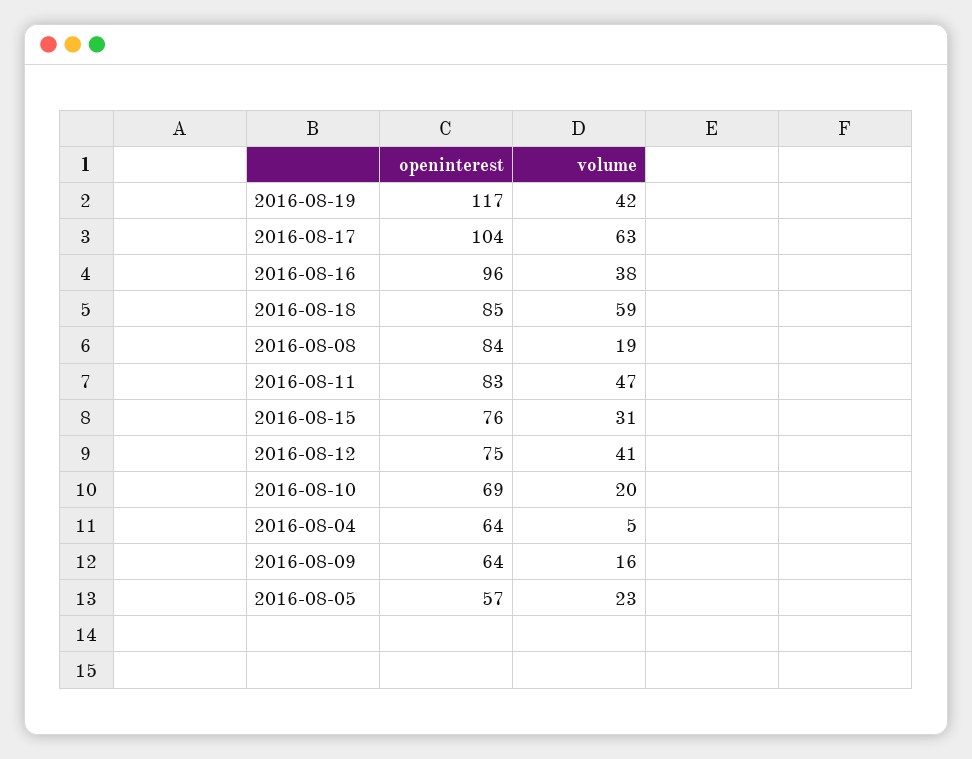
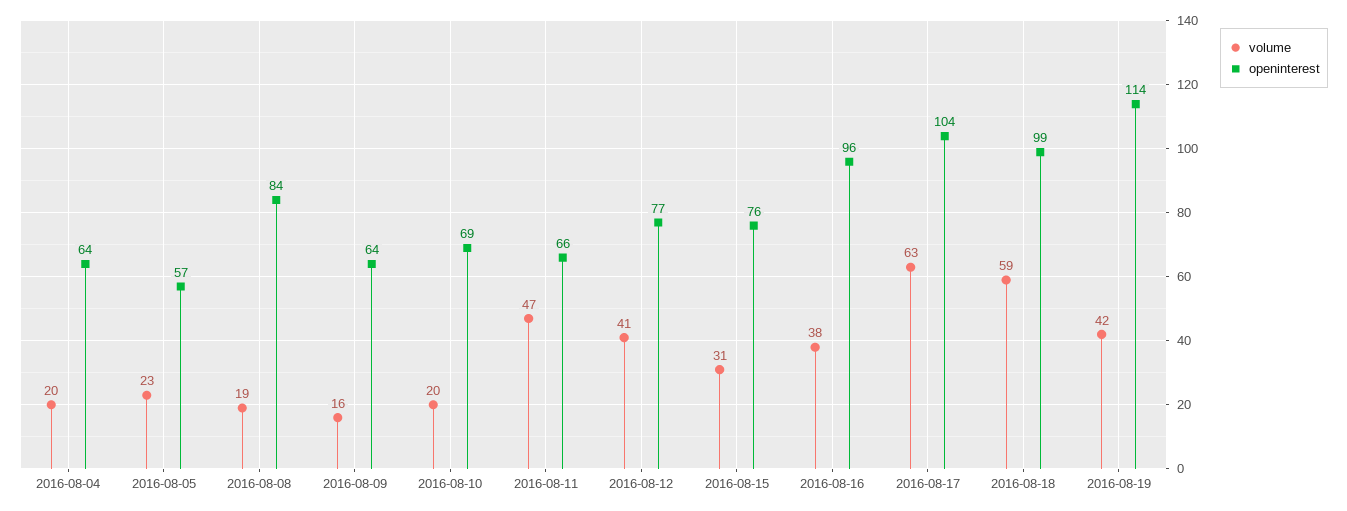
openinterest, 2016-08-19: 117 -> 114
openinterest, 2016-08-18: 85 -> 99
openinterest, 2016-08-11: 83 -> 66
openinterest, 2016-08-12: 75 -> 77
volume, 2016-08-04: 5 -> 20

